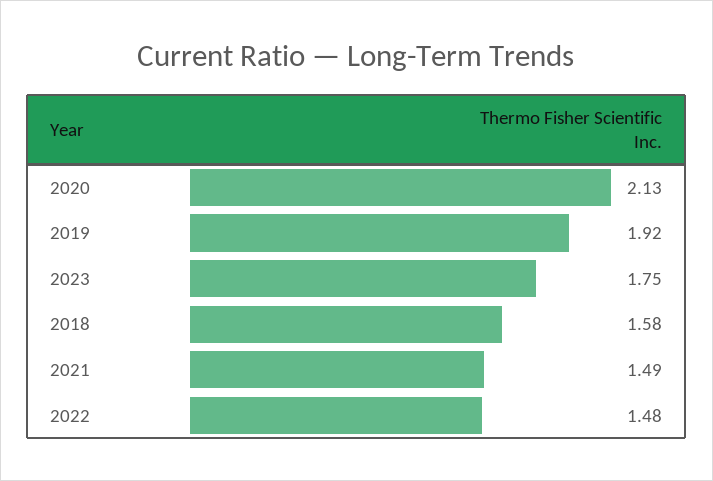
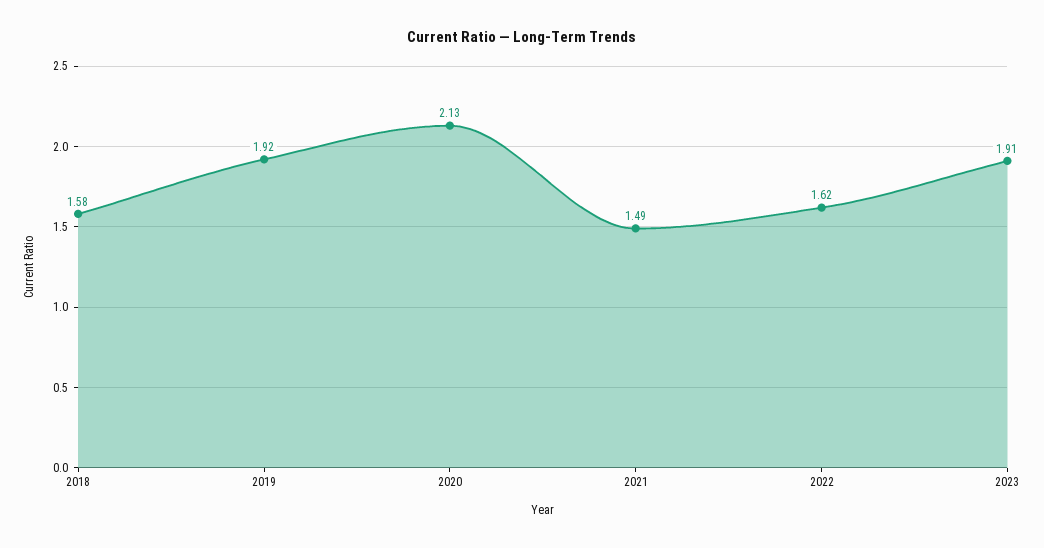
2023: 1.75 -> 1.91
2022: 1.48 -> 1.62

